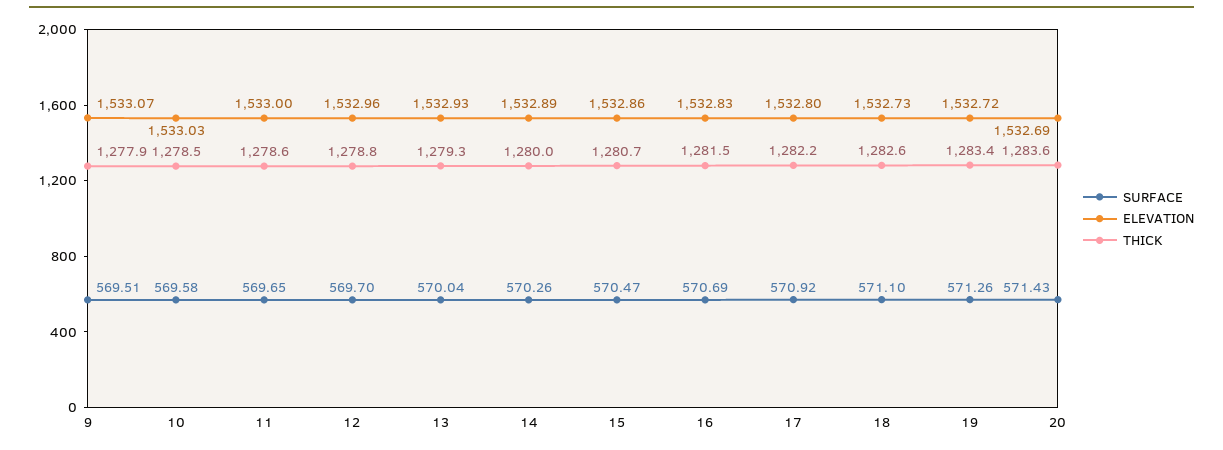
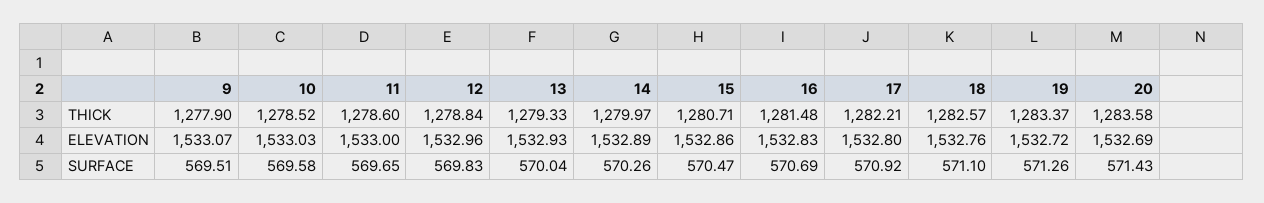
SURFACE, 12: 569.7 -> 569.83
ELEVATION, 18: 1532.73 -> 1532.76

